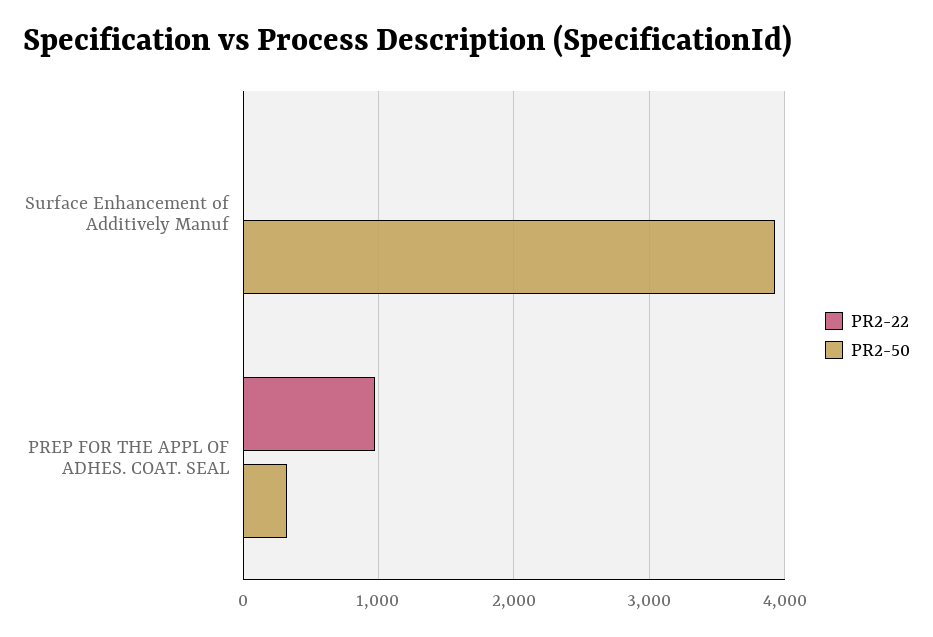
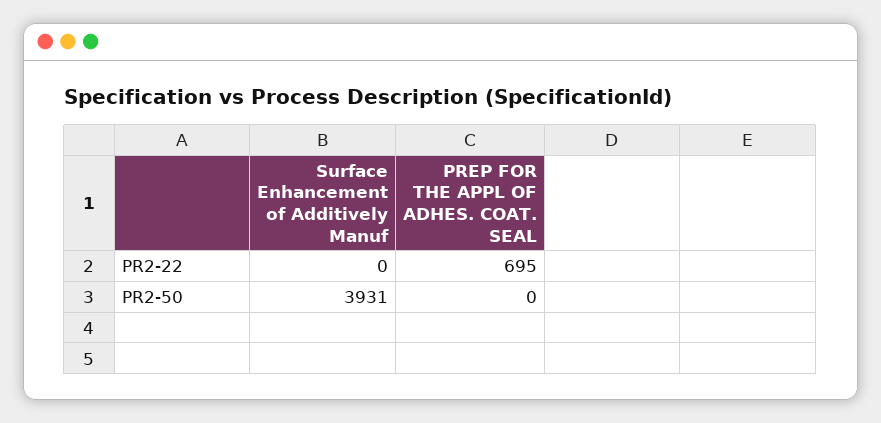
PR2-22, PREP FOR THE APPL OF ADHES. COAT. SEAL: 1000 -> 695
PR2-50, PREP FOR THE APPL OF ADHES. COAT. SEAL: 300 -> 0

